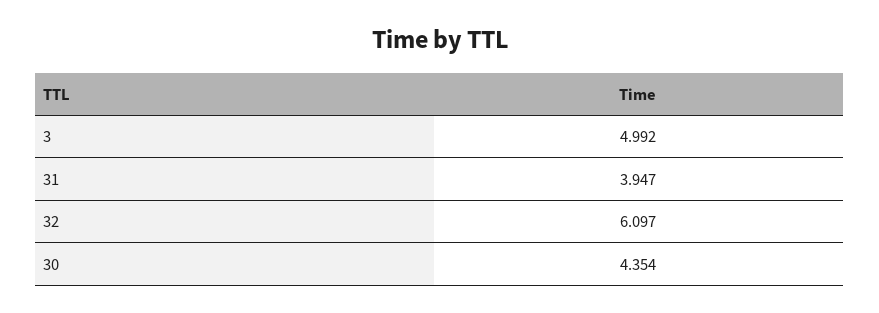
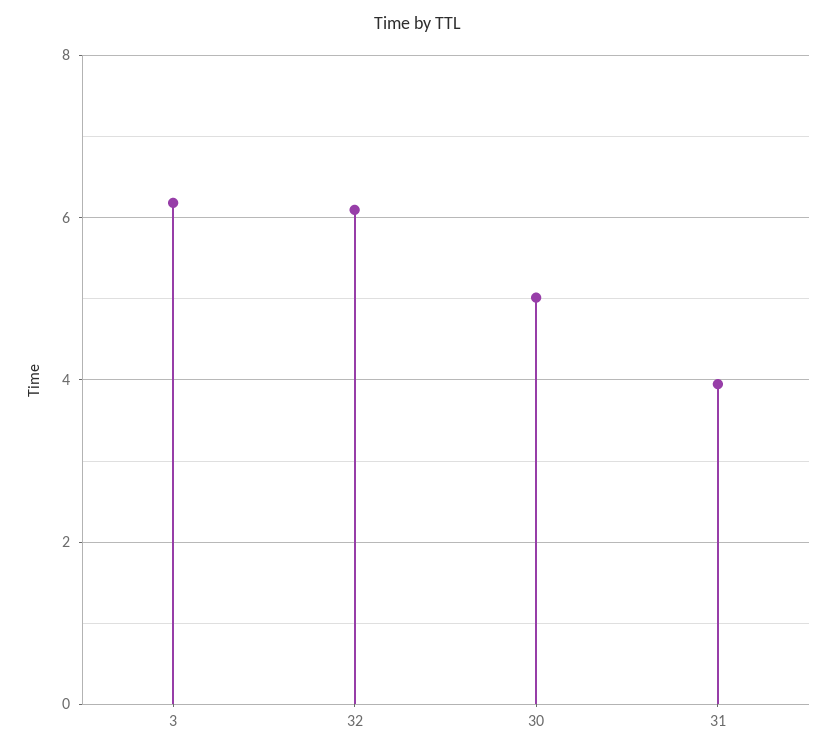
3: 4.992 -> 6.2
30: 4.354 -> 5

